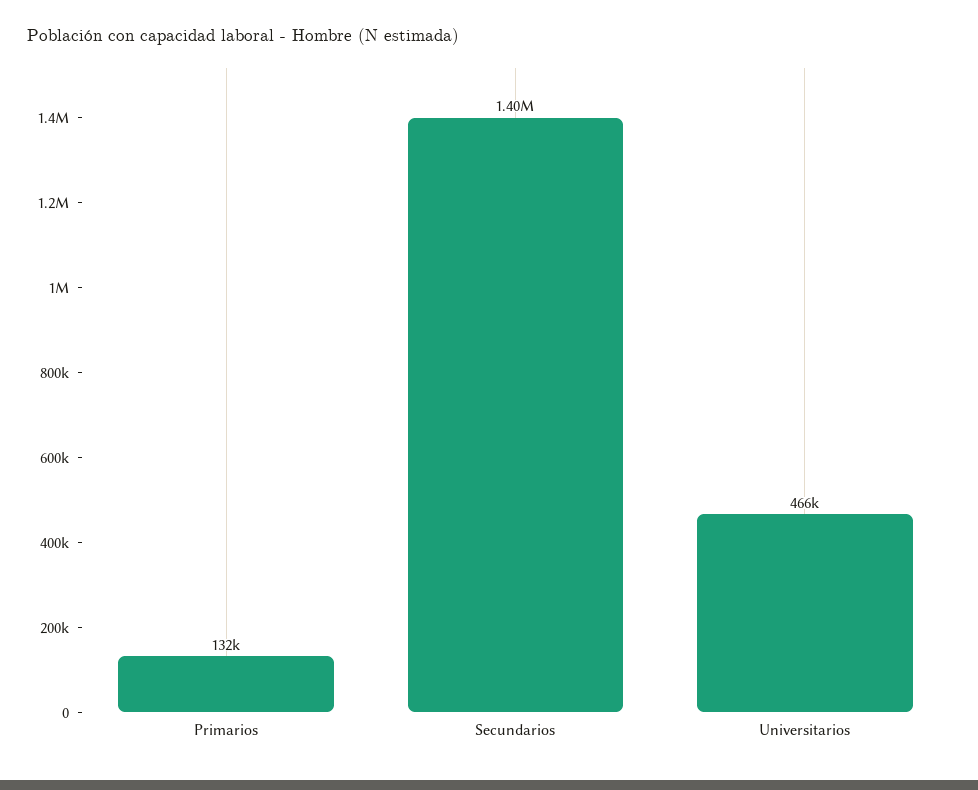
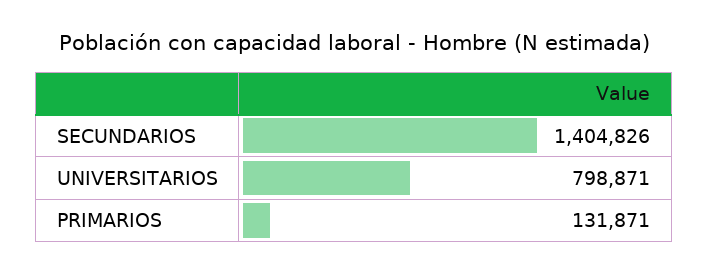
Universitarios: 466000 -> 798871

